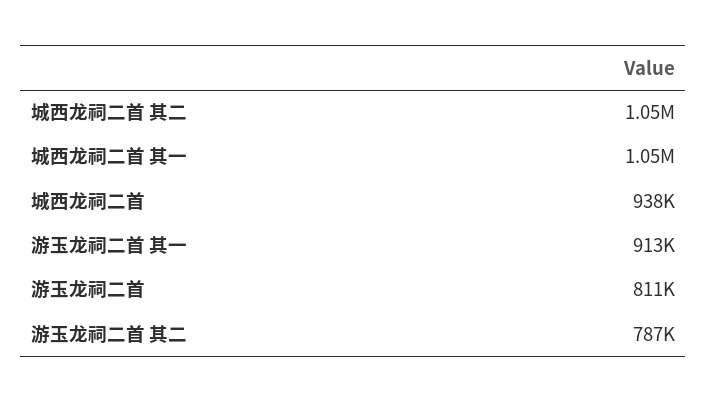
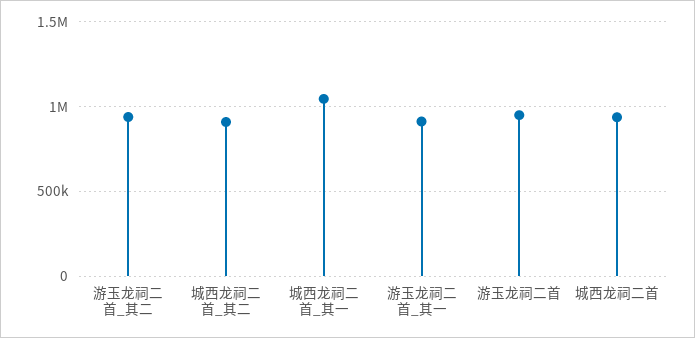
城西龙祠二首 其二: 1050000 -> 900000
游玉龙祠二首: 811000 -> 950000
游玉龙祠二首 其二: 787000 -> 950000

